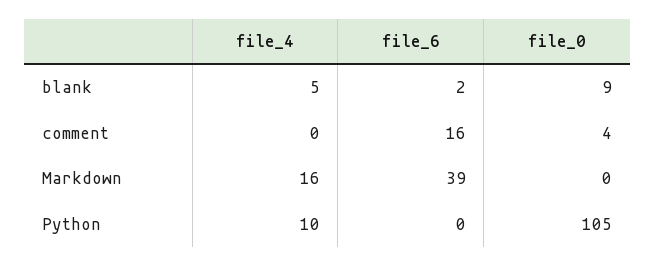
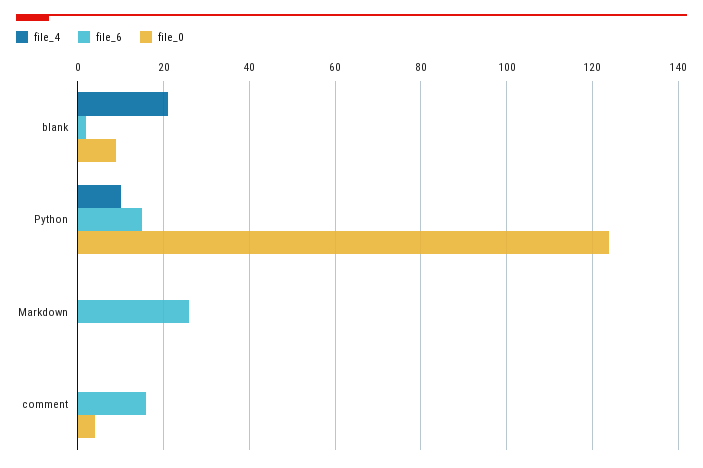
file_4, blank: 5 -> 20
file_4, Markdown: 16 -> 0
file_6, Markdown: 39 -> 25
file_6, Python: 0 -> 15
file_0, Python: 105 -> 125

